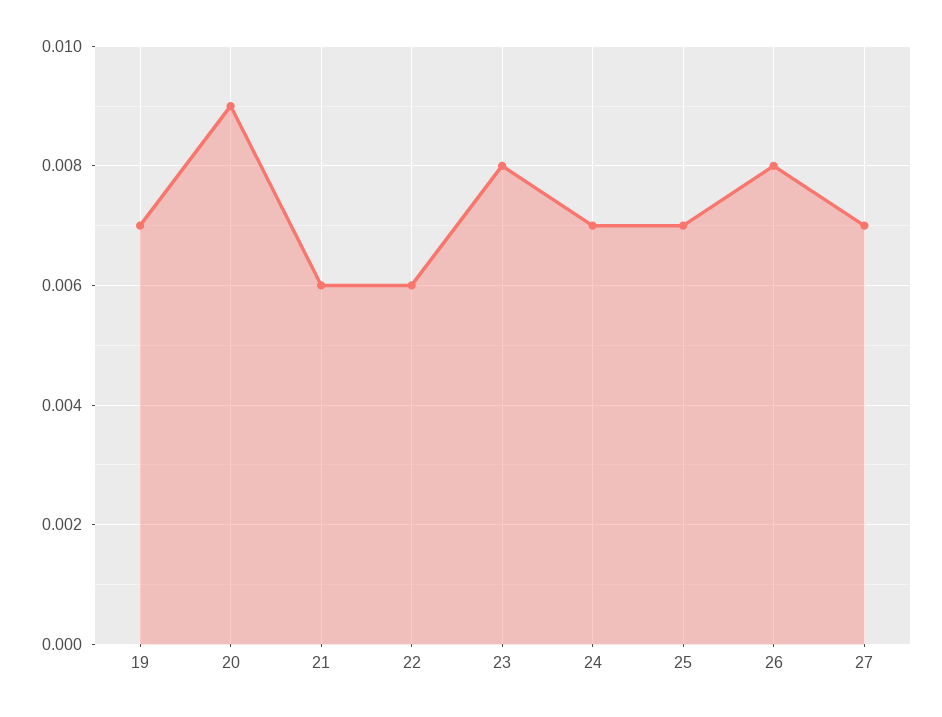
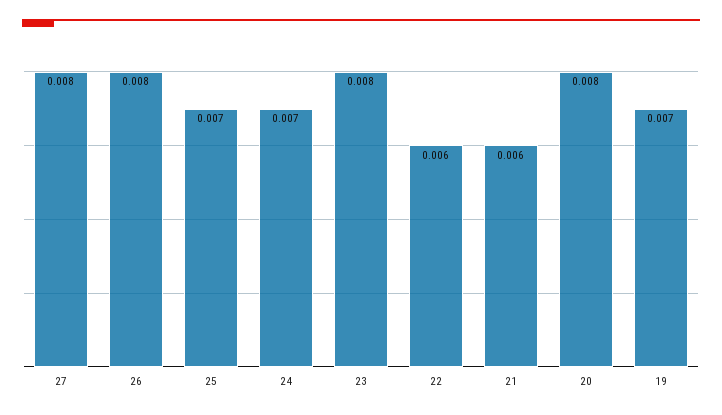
20: 0.009 -> 0.008
27: 0.007 -> 0.008

